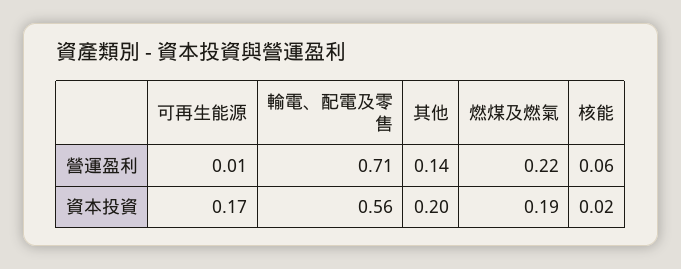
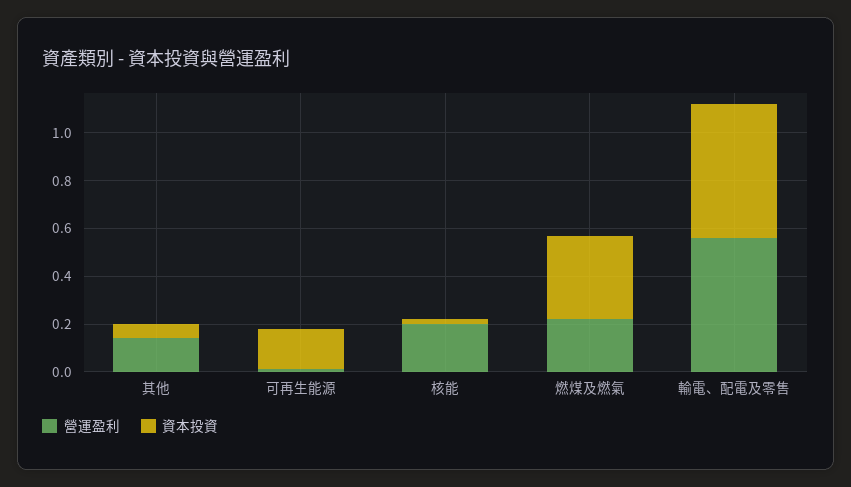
營運盈利, 輸電、配電及零售: 0.71 -> 0.55
營運盈利, 核能: 0.06 -> 0.2
資本投資, 其他: 0.2 -> 0.05
資本投資, 燃煤及燃氣: 0.19 -> 0.35

